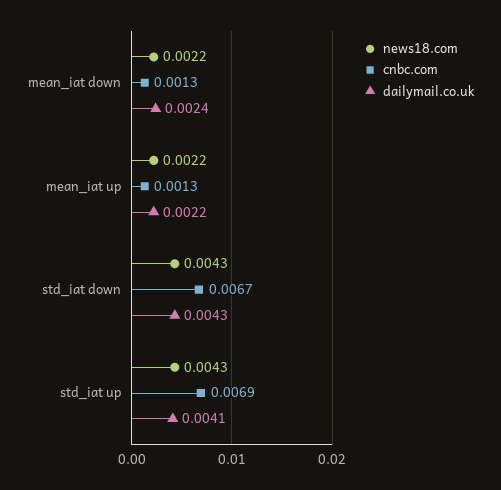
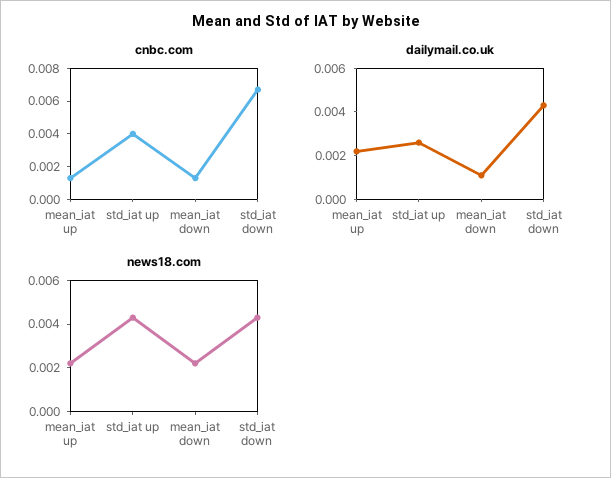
dailymail.co.uk, mean_iat down: 0.0024 -> 0.001
cnbc.com, std_iat up: 0.0069 -> 0.004
dailymail.co.uk, std_iat up: 0.0041 -> 0.0025

